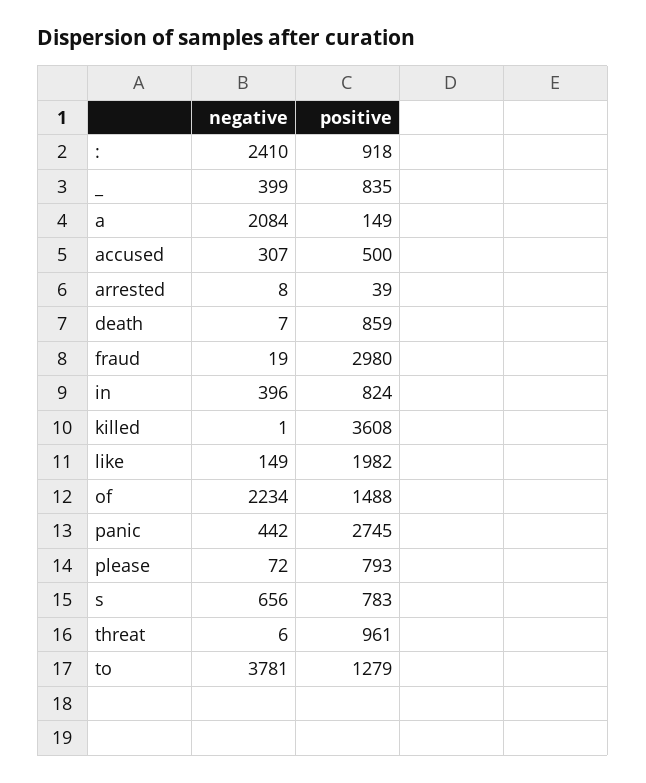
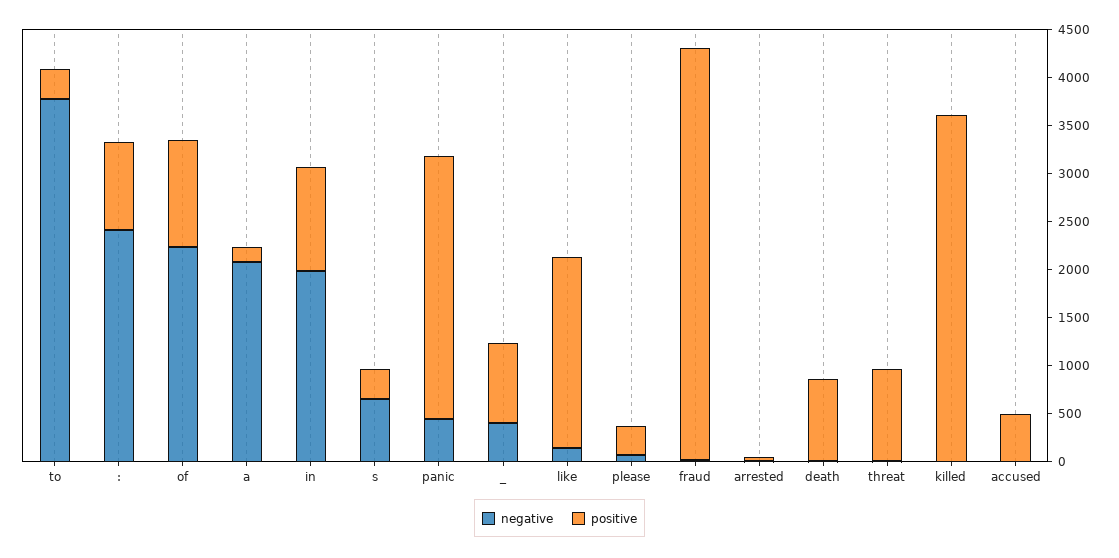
negative, accused: 307 -> 0
positive, fraud: 2980 -> 4300
negative, in: 396 -> 2000
positive, in: 824 -> 1100
positive, of: 1488 -> 1100
positive, please: 793 -> 300
positive, s: 783 -> 300
positive, to: 1279 -> 300

